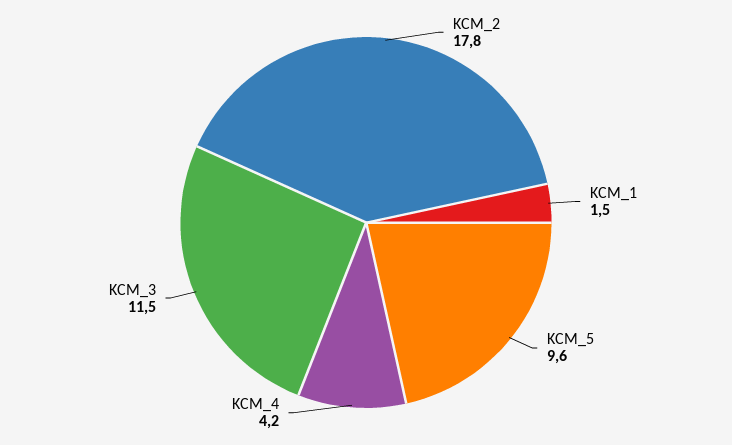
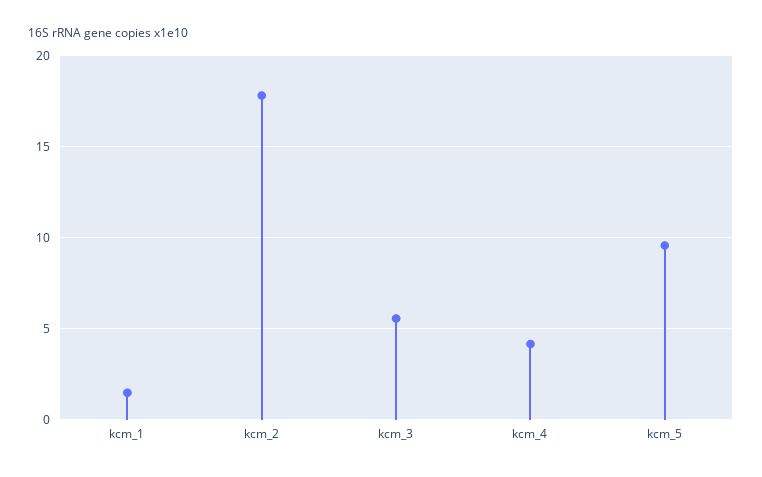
KCM_3: 11.5 -> 5.5

